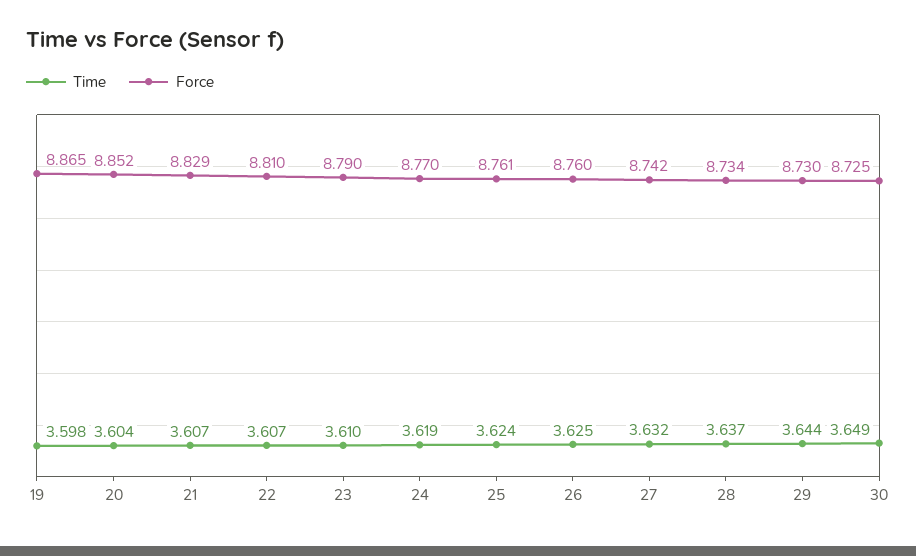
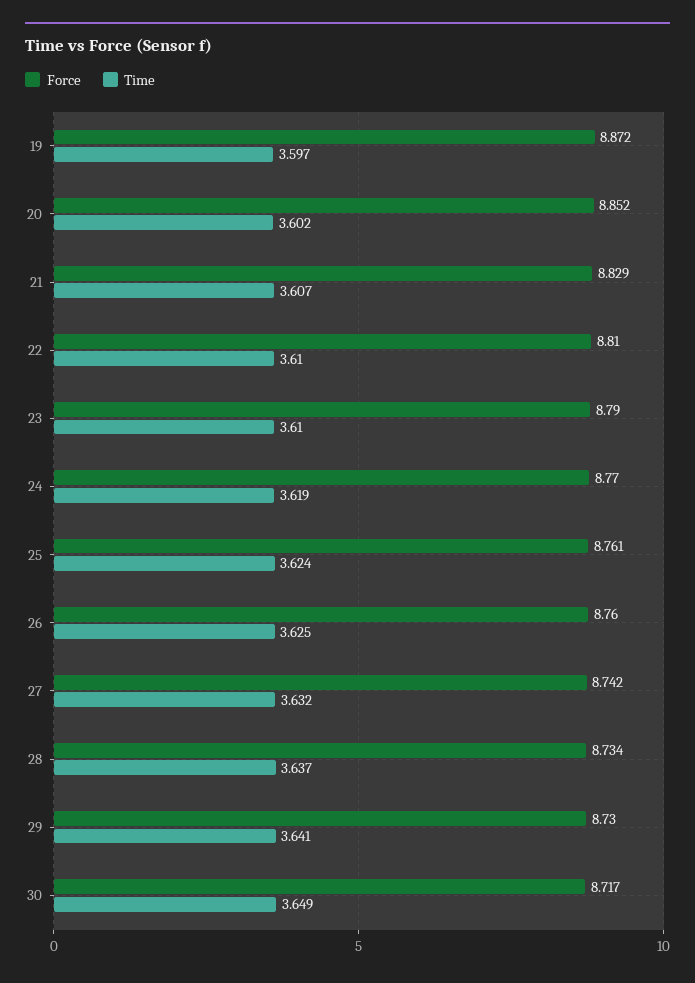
Time, 19: 3.598 -> 3.597
Force, 19: 8.865 -> 8.872
Time, 20: 3.604 -> 3.602
Time, 22: 3.607 -> 3.61
Time, 29: 3.644 -> 3.641
Force, 30: 8.725 -> 8.717

